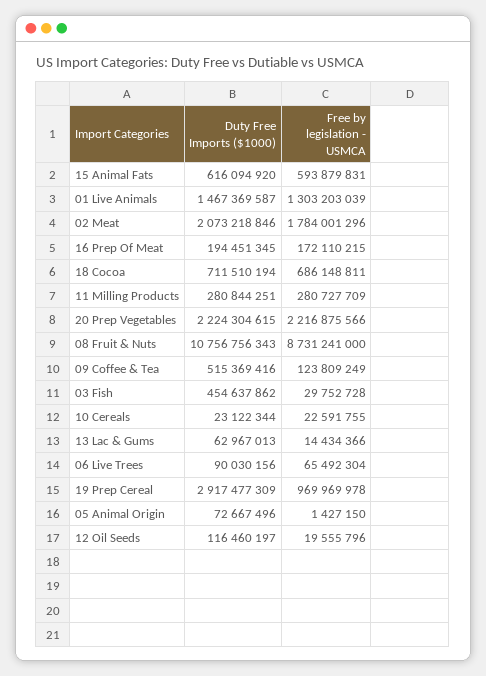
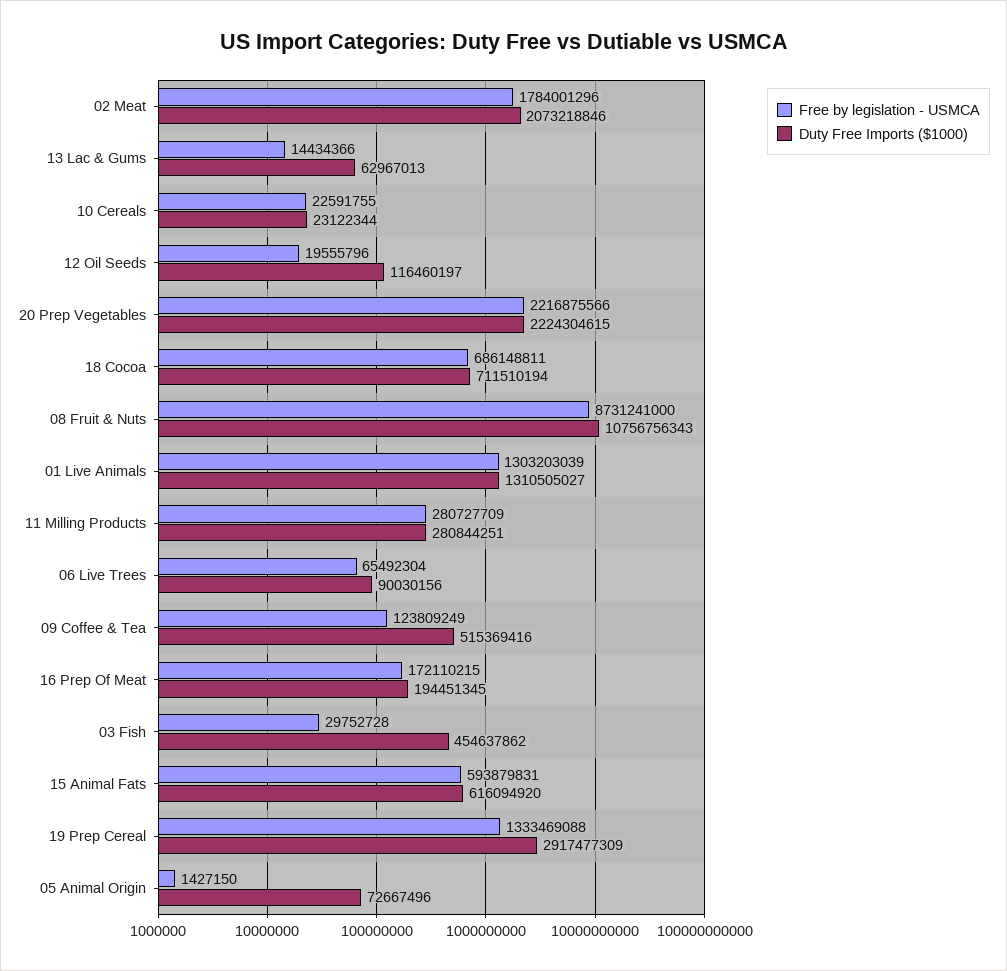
Duty Free Imports ($1000), 01 Live Animals: 1467369587 -> 1310505027
Free by legislation - USMCA, 19 Prep Cereal: 969969978 -> 1333469088

